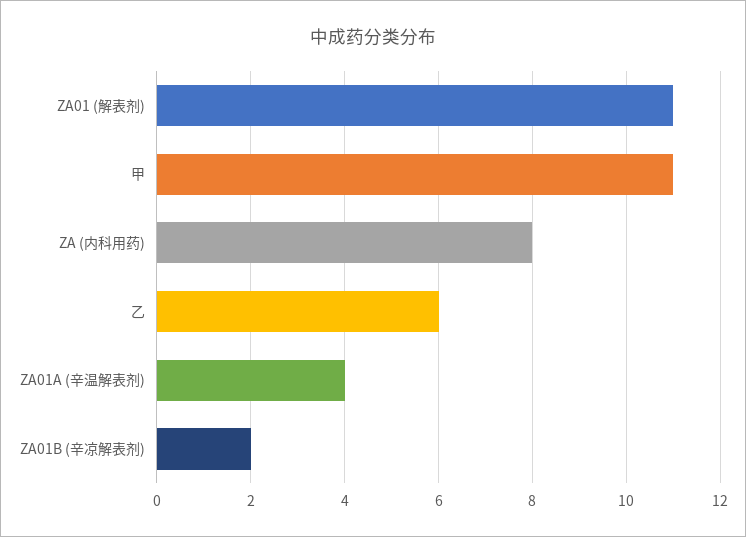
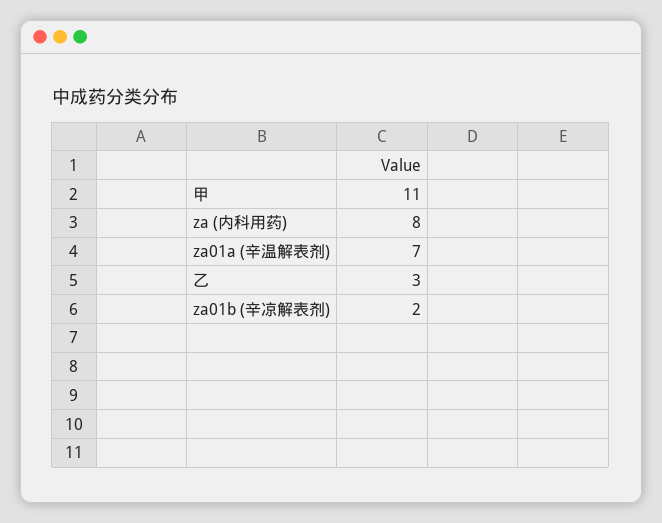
ZA01 (解表剂): 11 -> none
乙: 6 -> 3
ZA01A (辛温解表剂): 4 -> 7

